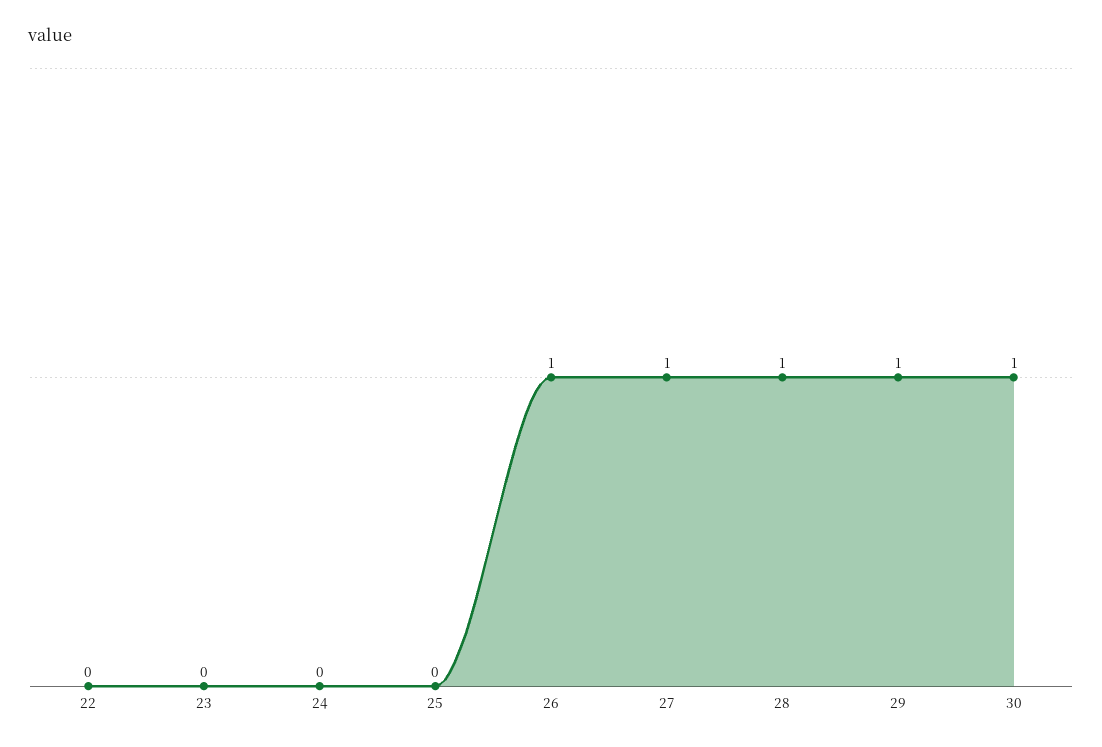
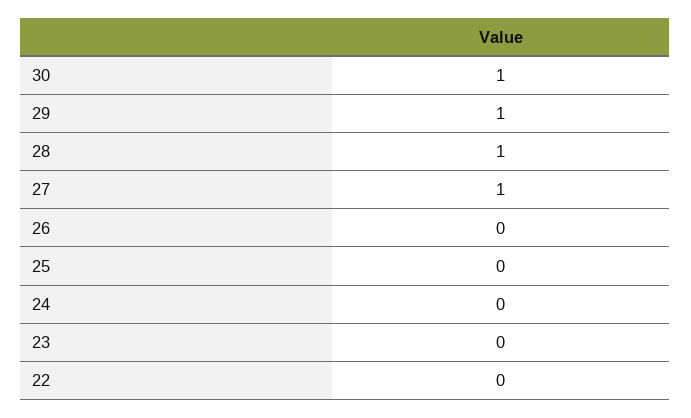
26: 1 -> 0

